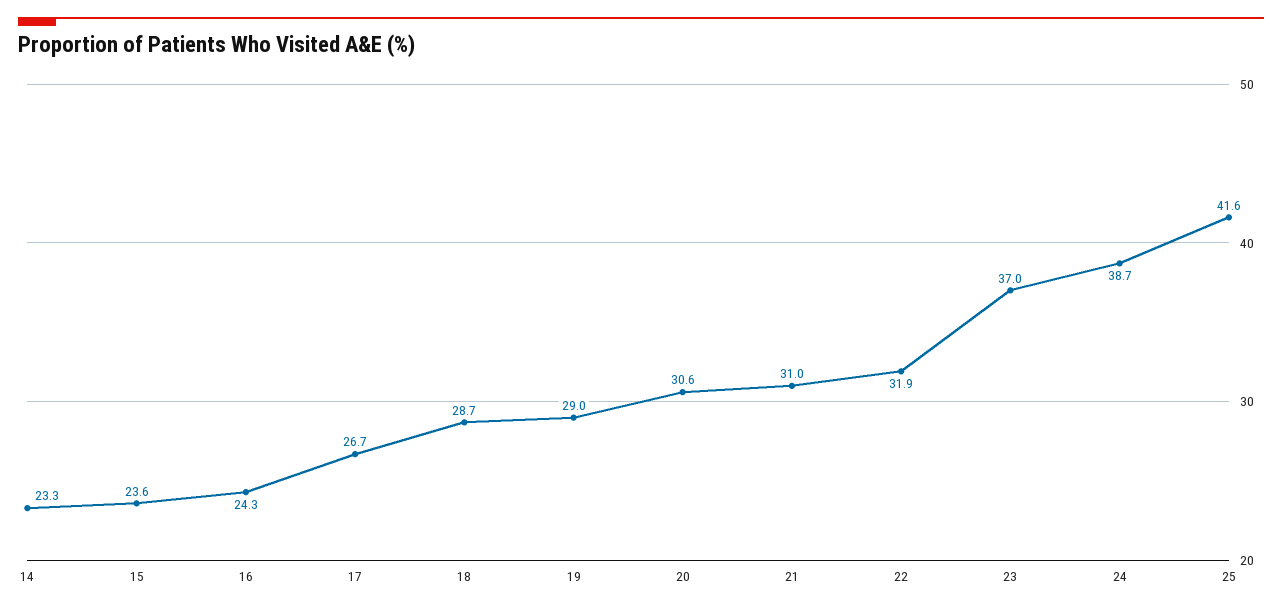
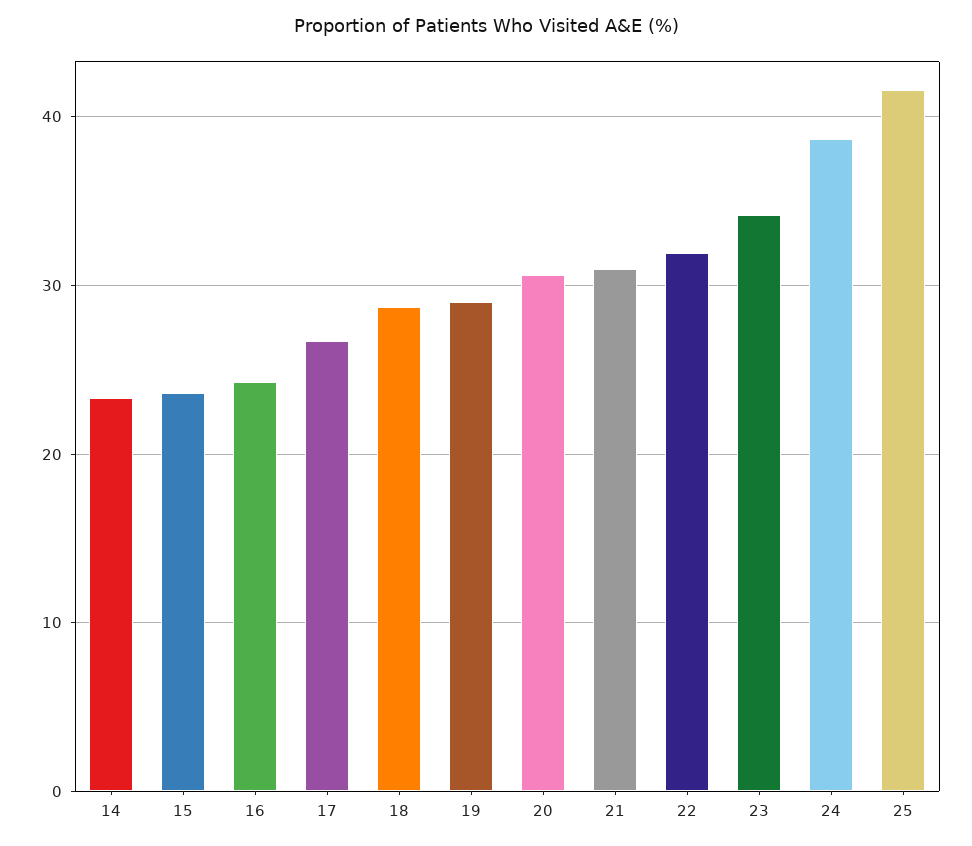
23: 37 -> 34

